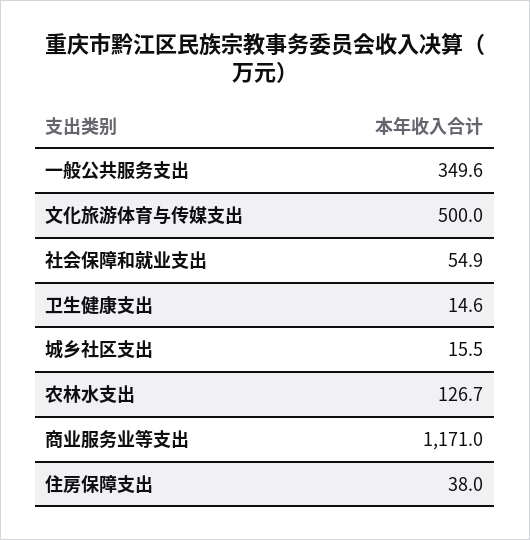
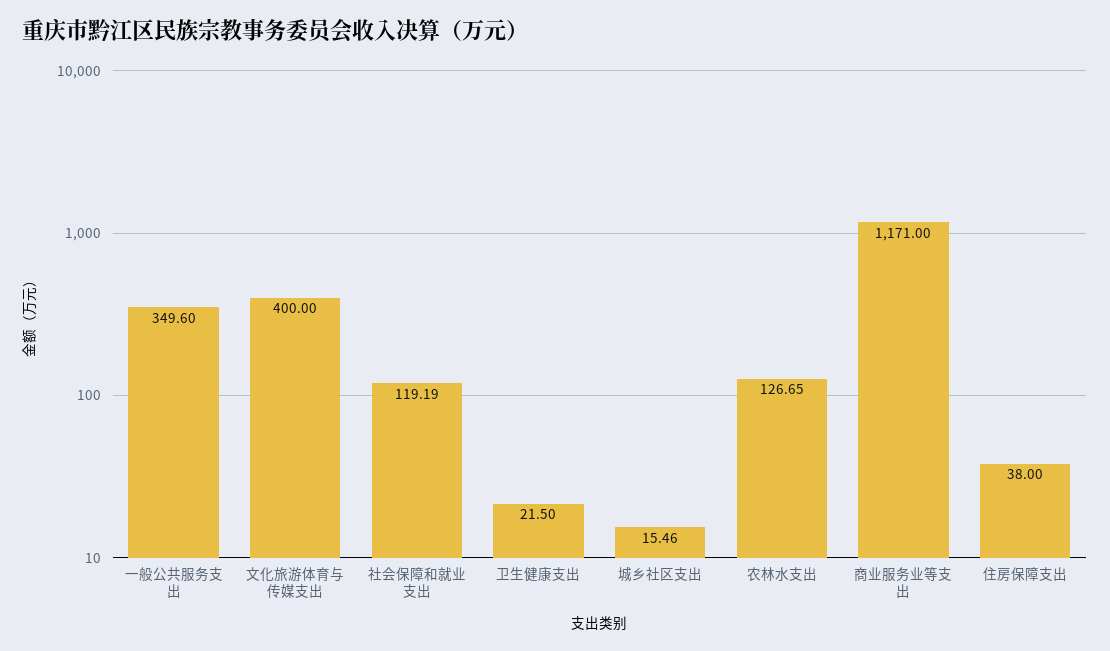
文化旅游体育与传媒支出: 500 -> 400
社会保障和就业支出: 54.9 -> 119.19
卫生健康支出: 14.6 -> 21.5

